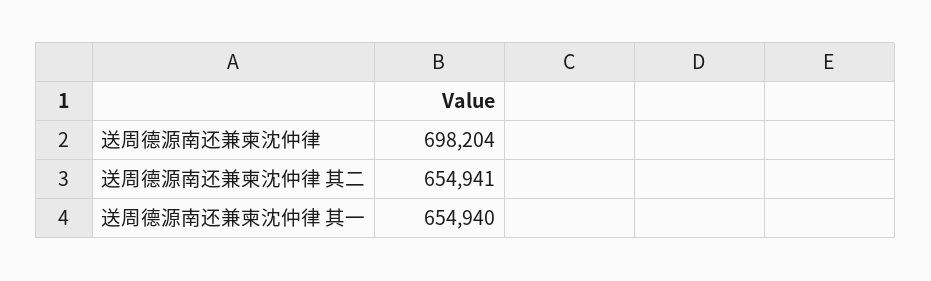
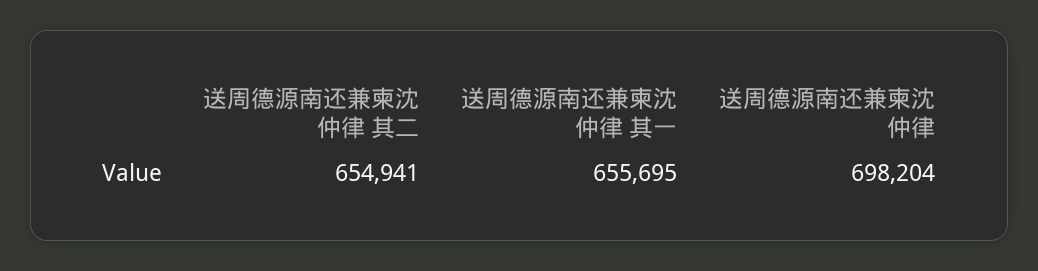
送周德源南还兼柬沈仲律 其一: 654940 -> 655695

